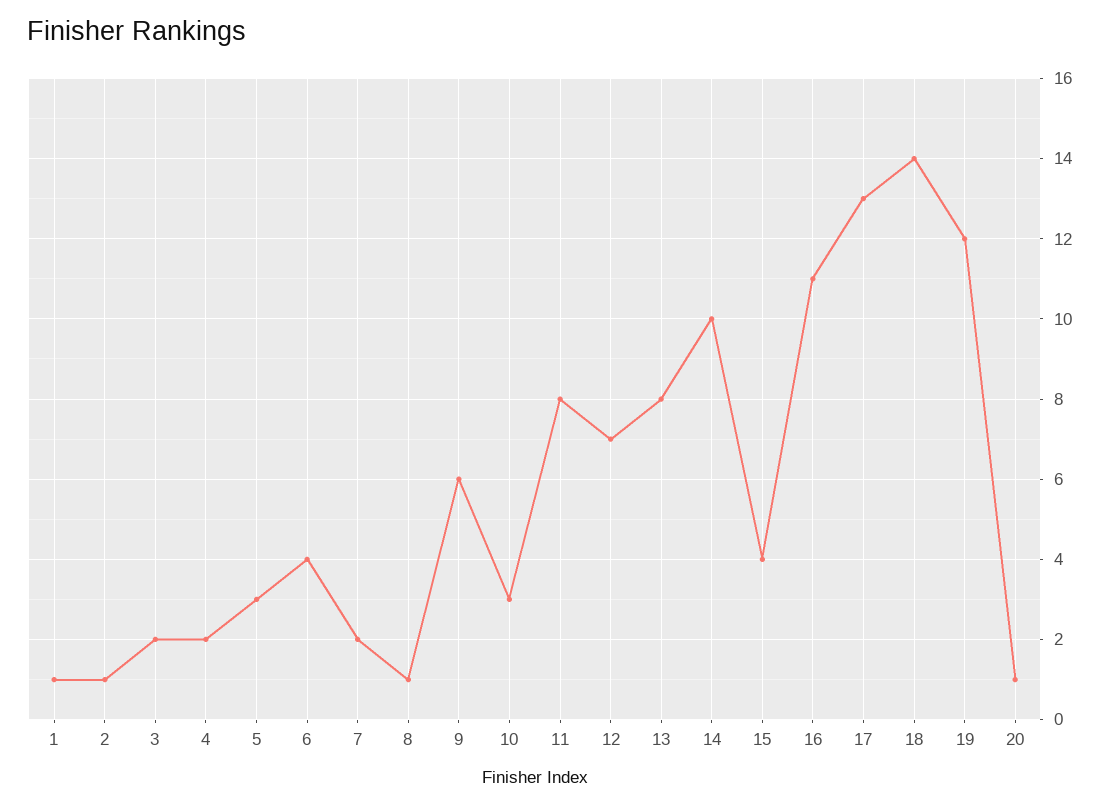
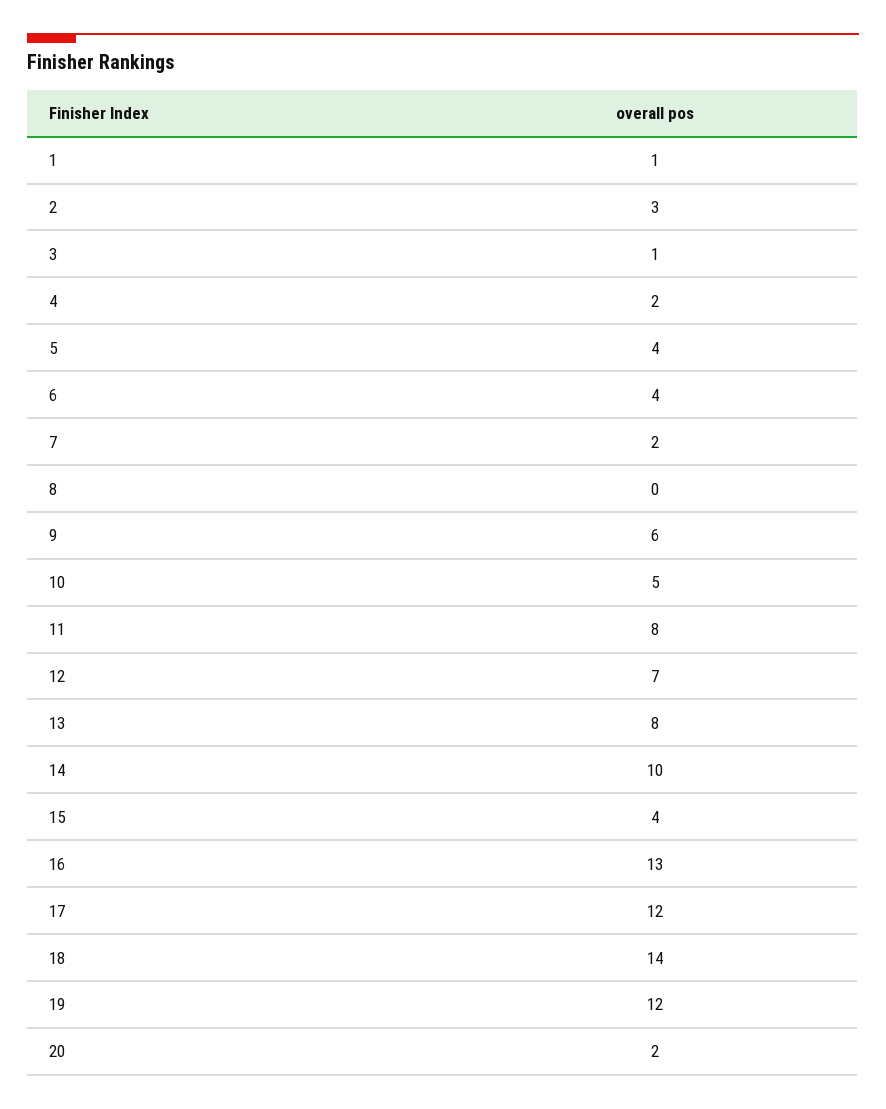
2: 1 -> 3
3: 2 -> 1
5: 3 -> 4
8: 1 -> 0
10: 3 -> 5
16: 11 -> 13
17: 13 -> 12
20: 1 -> 2

